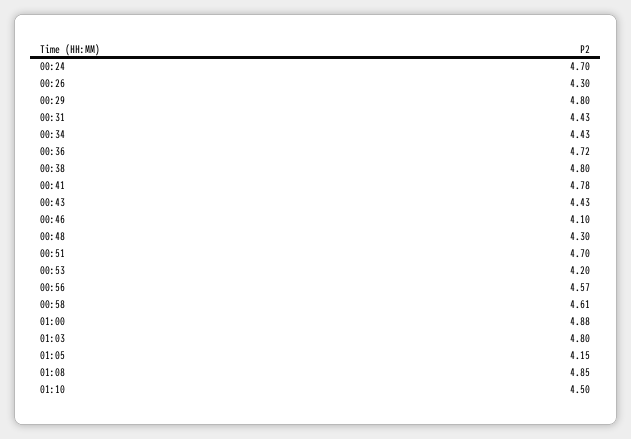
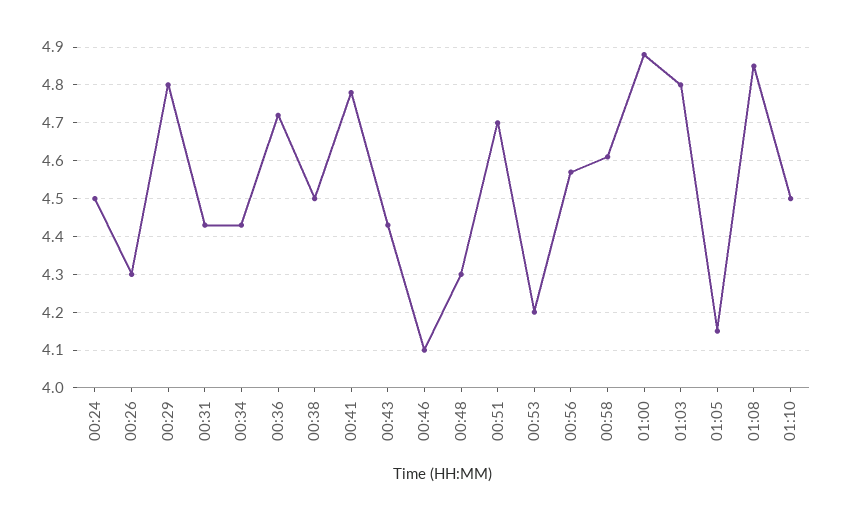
00:24: 4.7 -> 4.5
00:38: 4.8 -> 4.5

